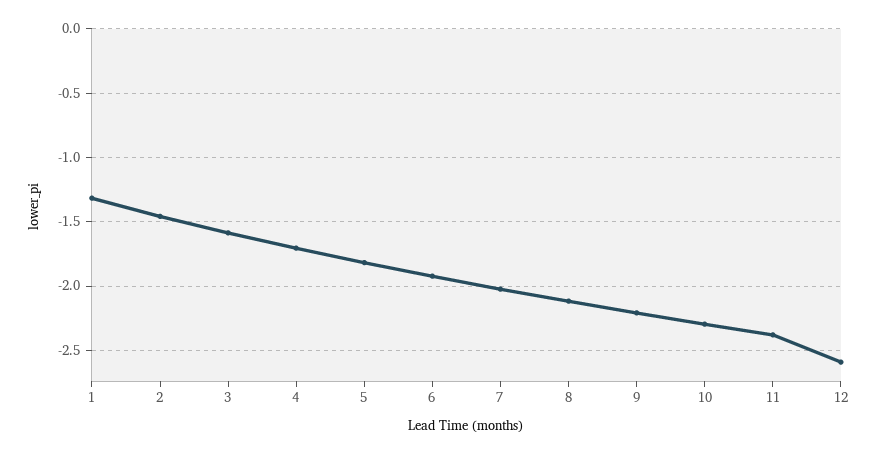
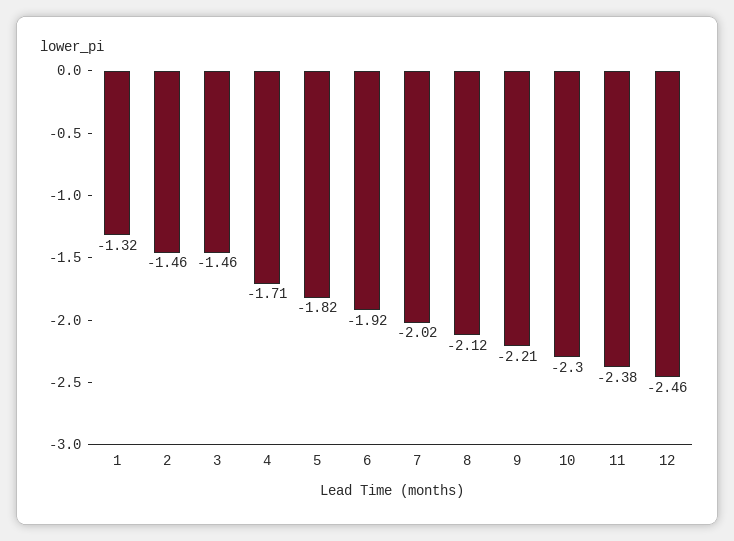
3: -1.6 -> -1.46
12: -2.6 -> -2.46

